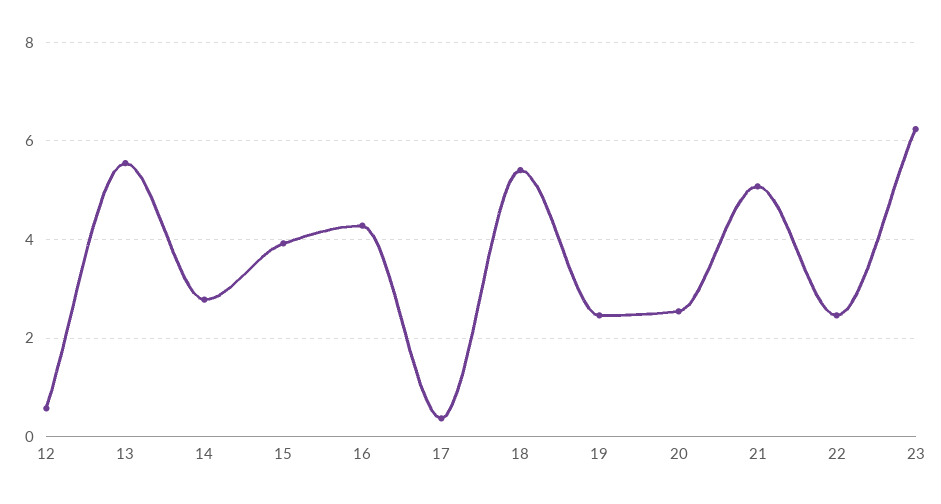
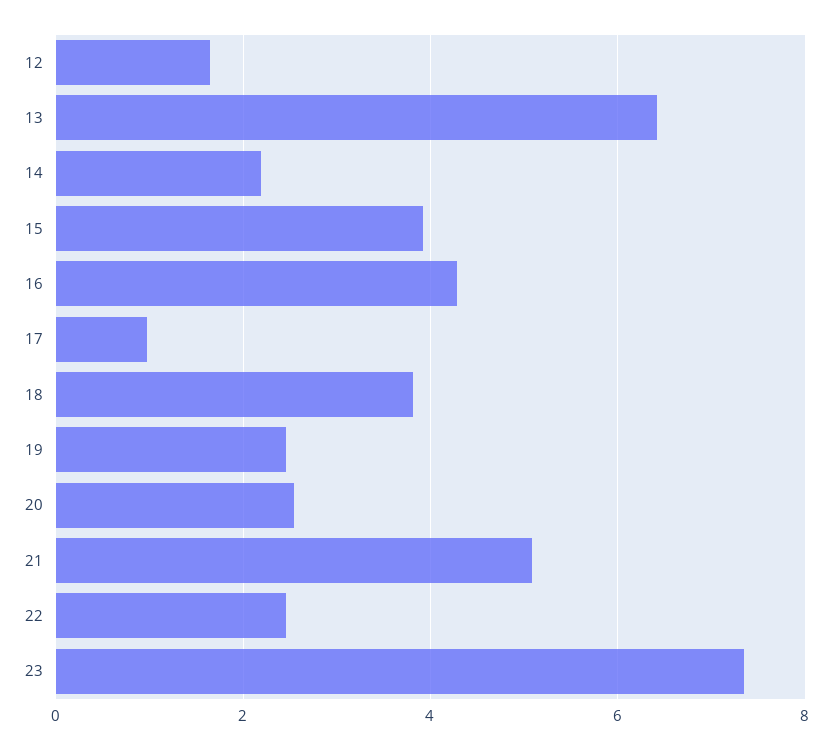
12: 0.6 -> 1.6
13: 5.6 -> 6.4
14: 2.8 -> 2.2
17: 0.4 -> 1
18: 5.4 -> 3.8
23: 6.2 -> 7.4

